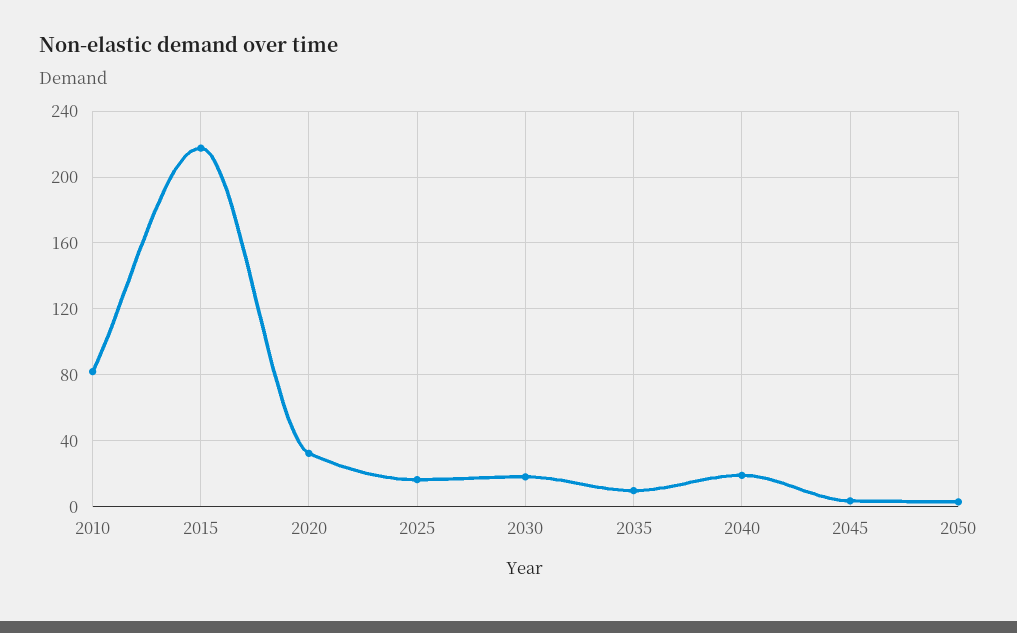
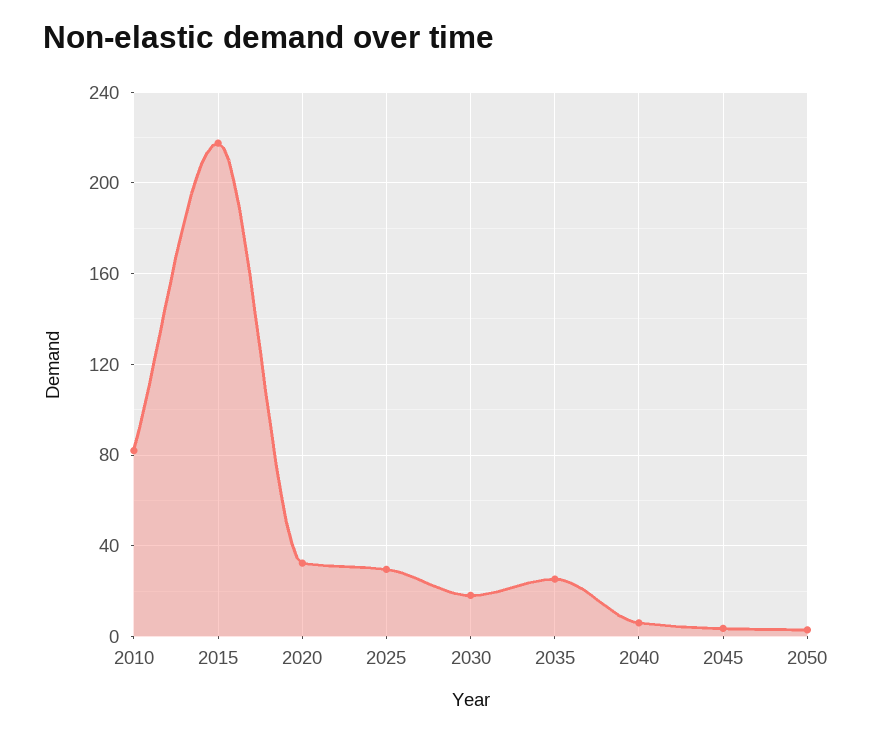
2025: 15 -> 30
2035: 10 -> 25
2040: 20 -> 5

